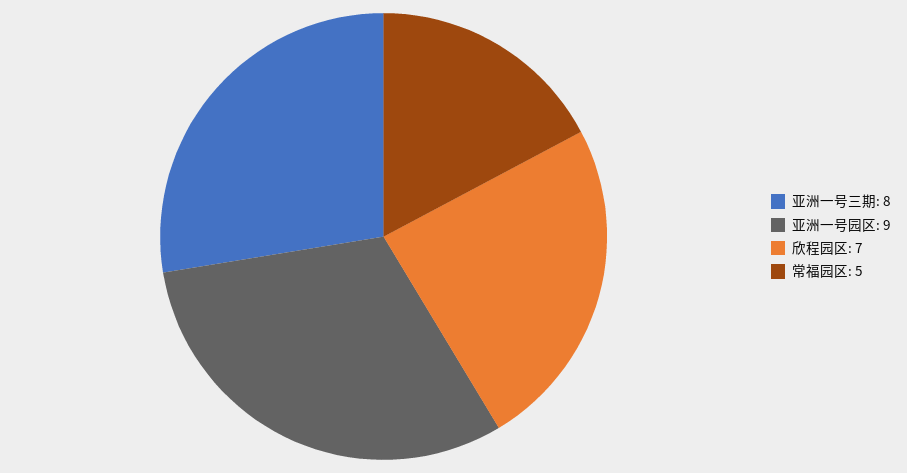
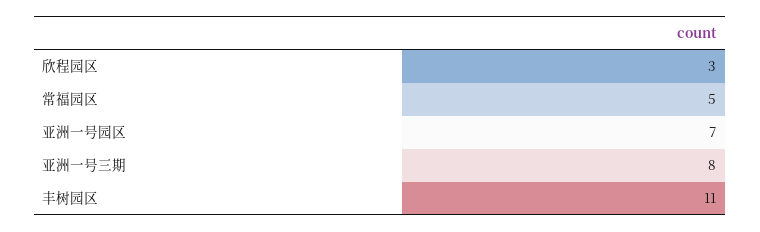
亚洲一号园区: 9 -> 7
欣程园区: 7 -> 3
丰树园区: none -> 11

